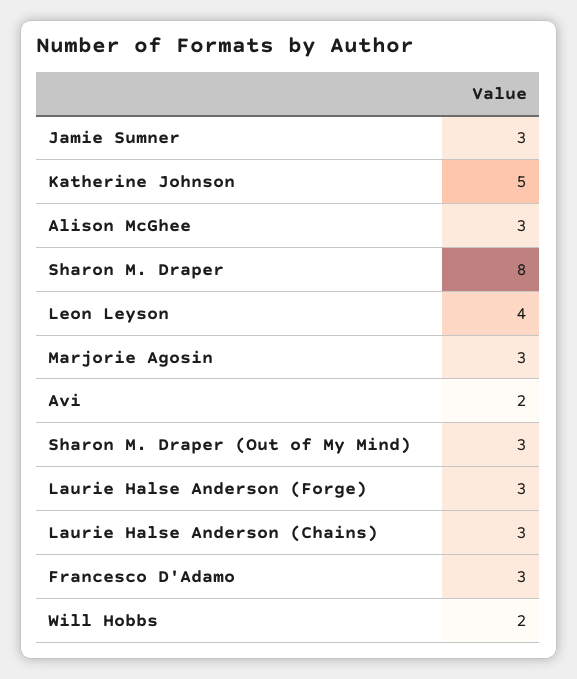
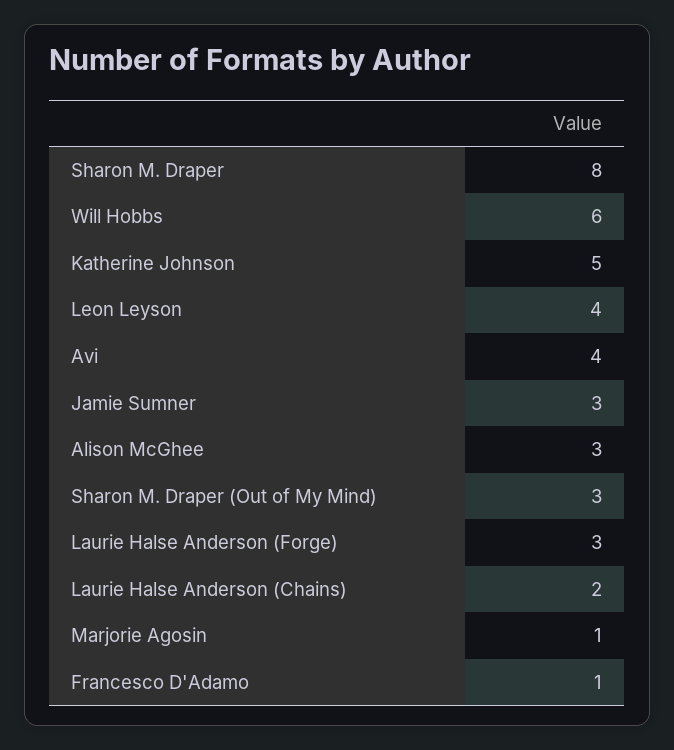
Marjorie Agosin: 3 -> 1
Avi: 2 -> 4
Laurie Halse Anderson (Chains): 3 -> 2
Francesco D'Adamo: 3 -> 1
Will Hobbs: 2 -> 6

